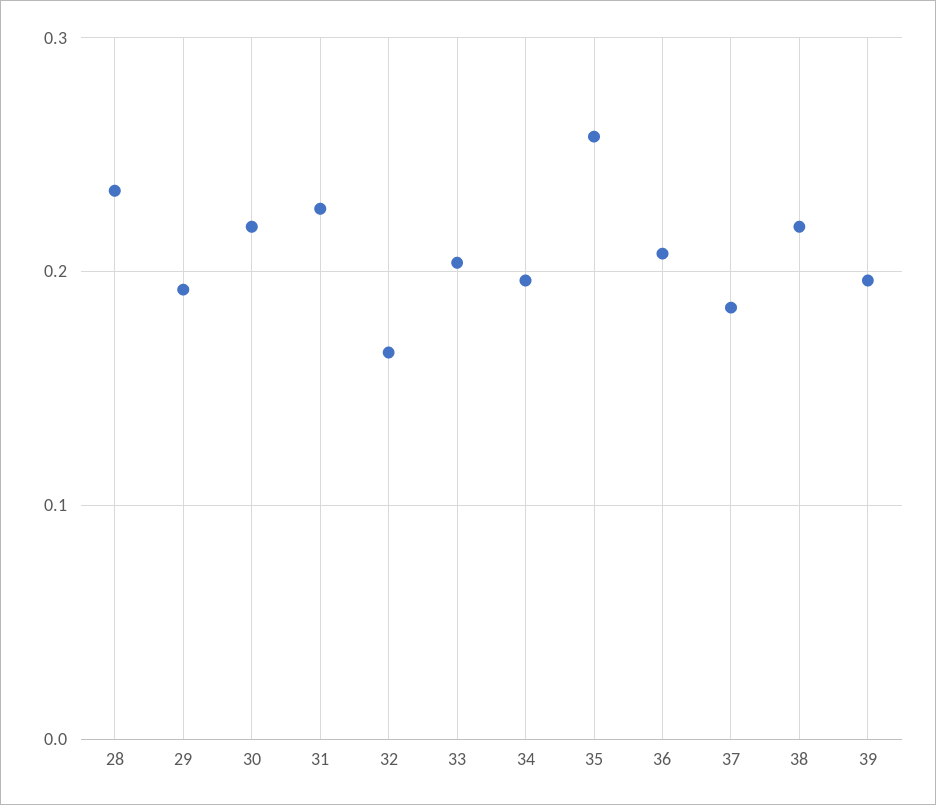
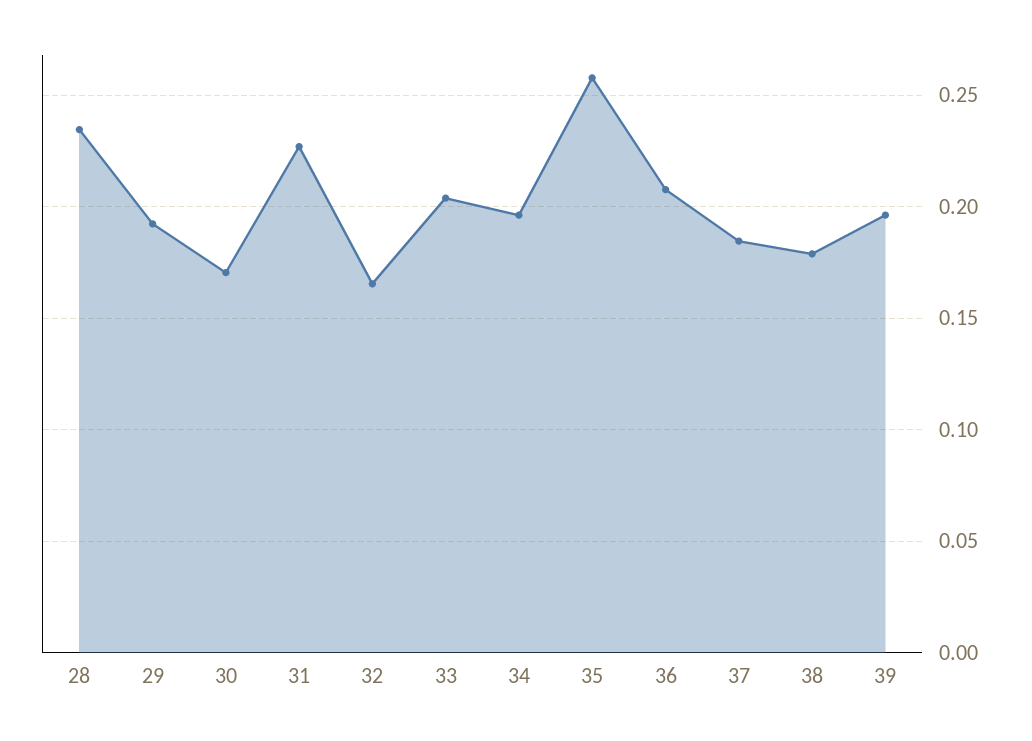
30: 0.22 -> 0.17
38: 0.22 -> 0.18

